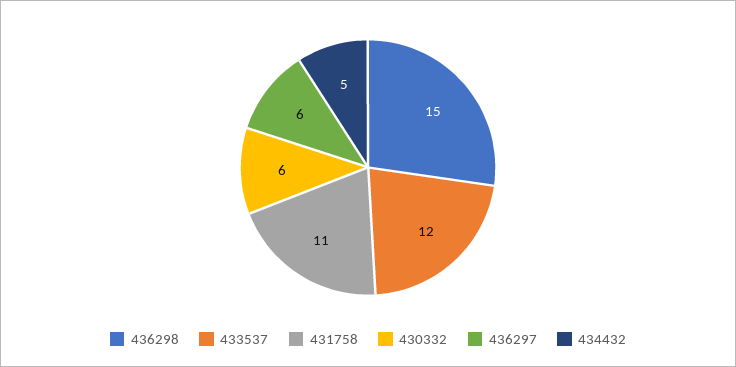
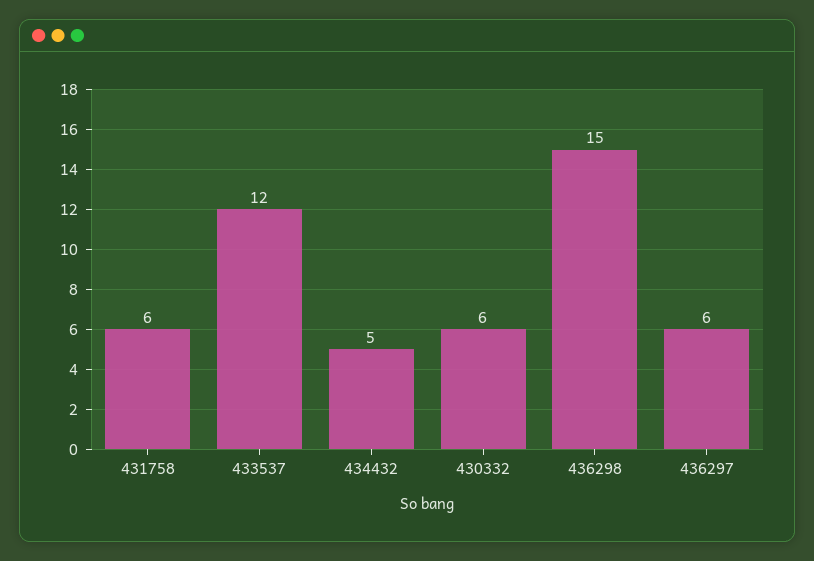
431758: 11 -> 6

